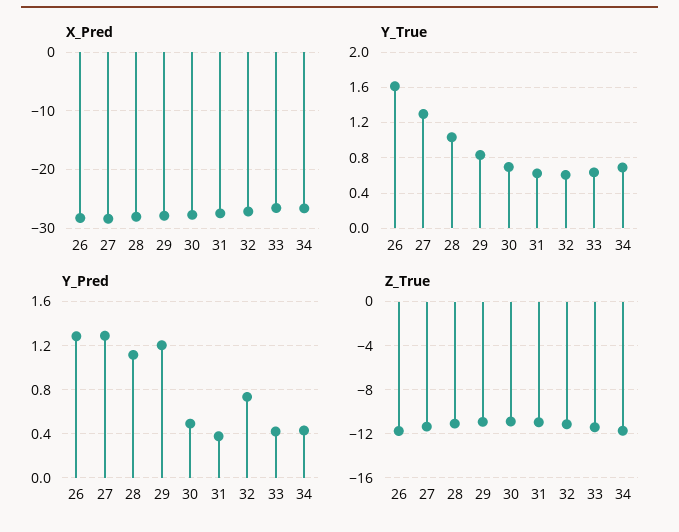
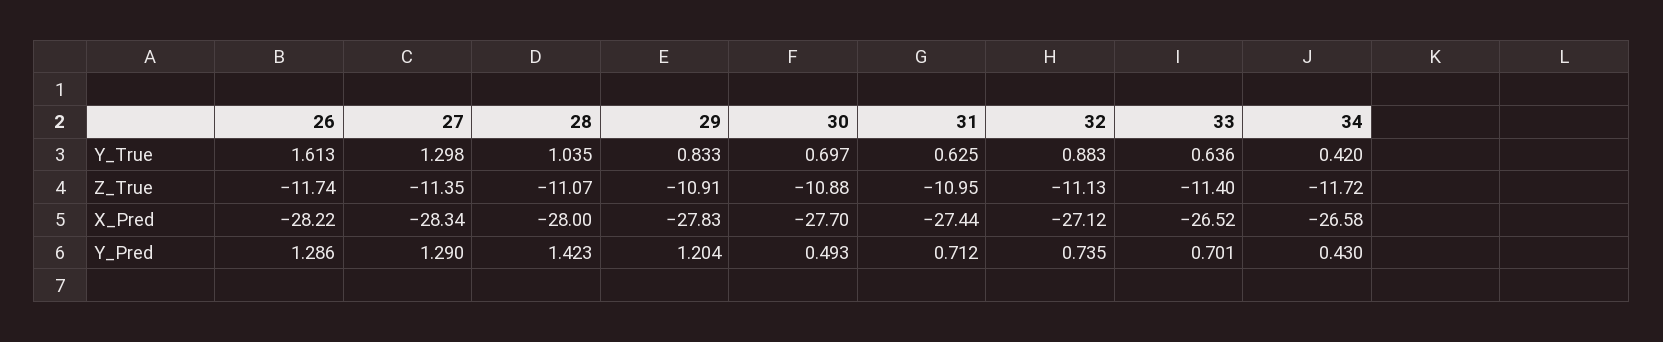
Y_True, 32: 0.6 -> 0.883
Y_True, 34: 0.7 -> 0.42
Y_Pred, 28: 1.1 -> 1.423
Y_Pred, 31: 0.4 -> 0.712
Y_Pred, 33: 0.4 -> 0.701

